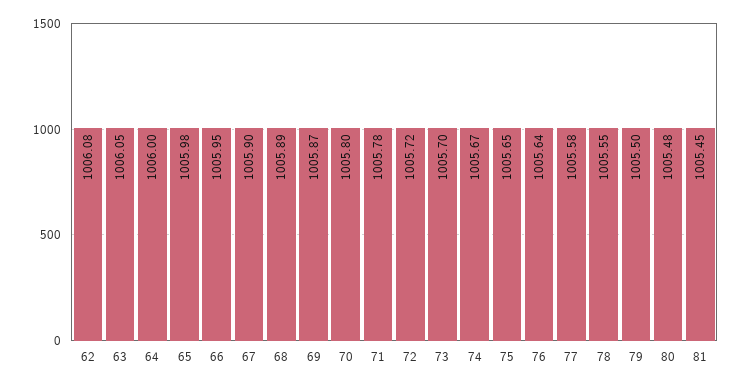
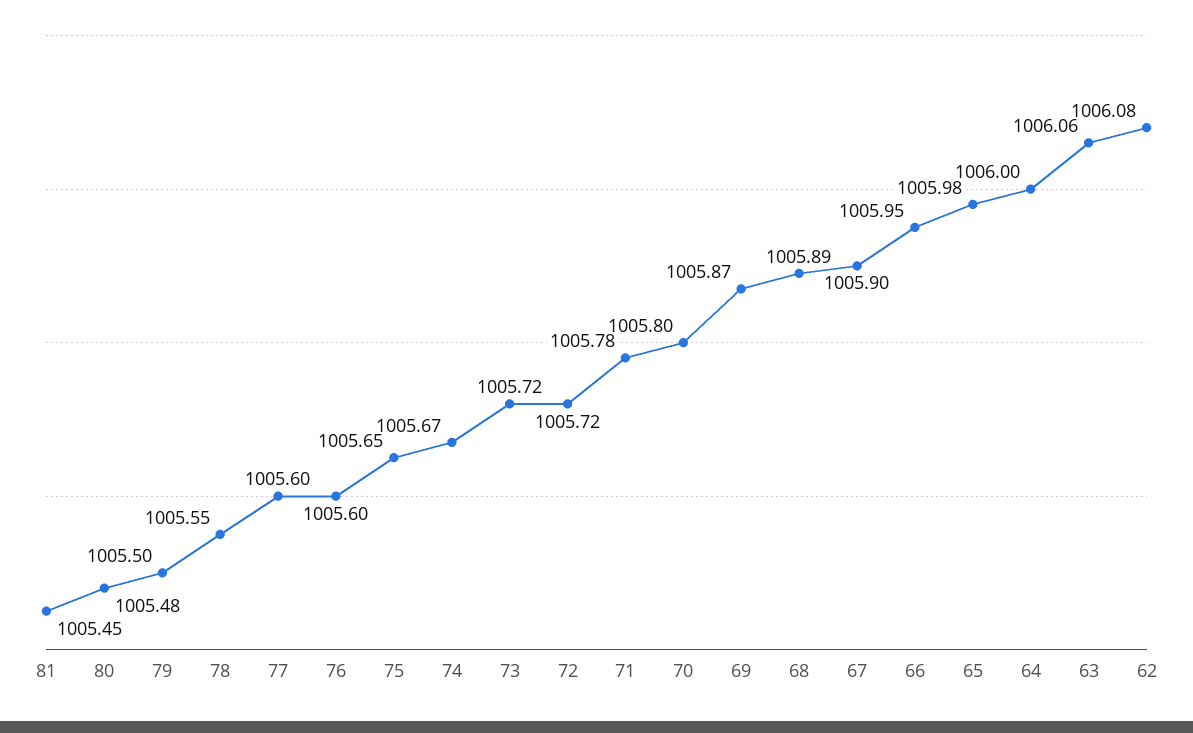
63: 1006.05 -> 1006.06
73: 1005.7 -> 1005.72
76: 1005.64 -> 1005.6
77: 1005.58 -> 1005.6

